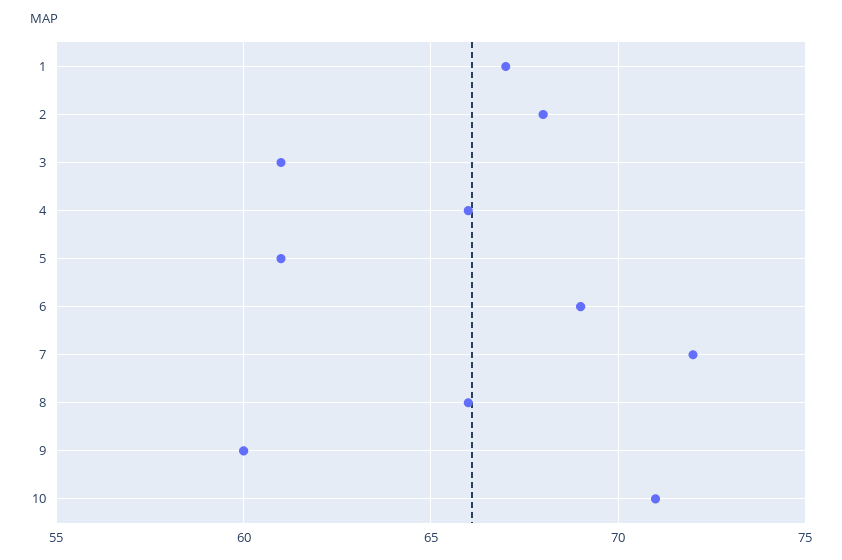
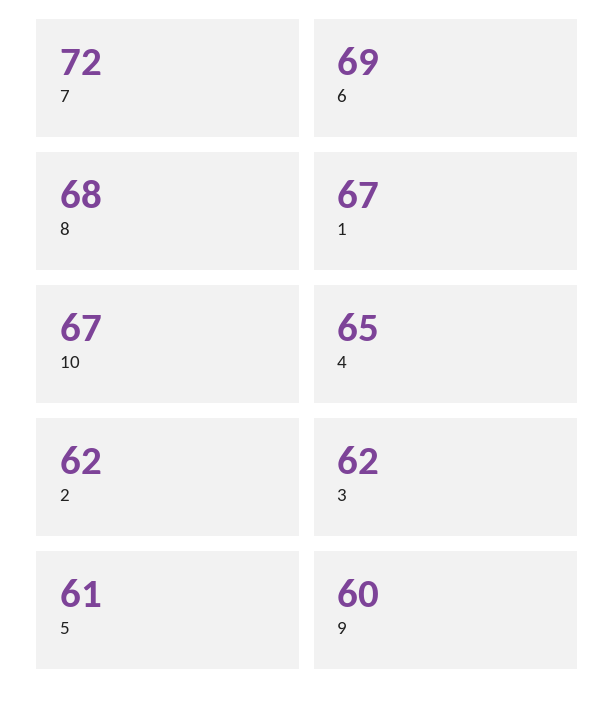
2: 68 -> 62
3: 61 -> 62
4: 66 -> 65
8: 66 -> 68
10: 71 -> 67

